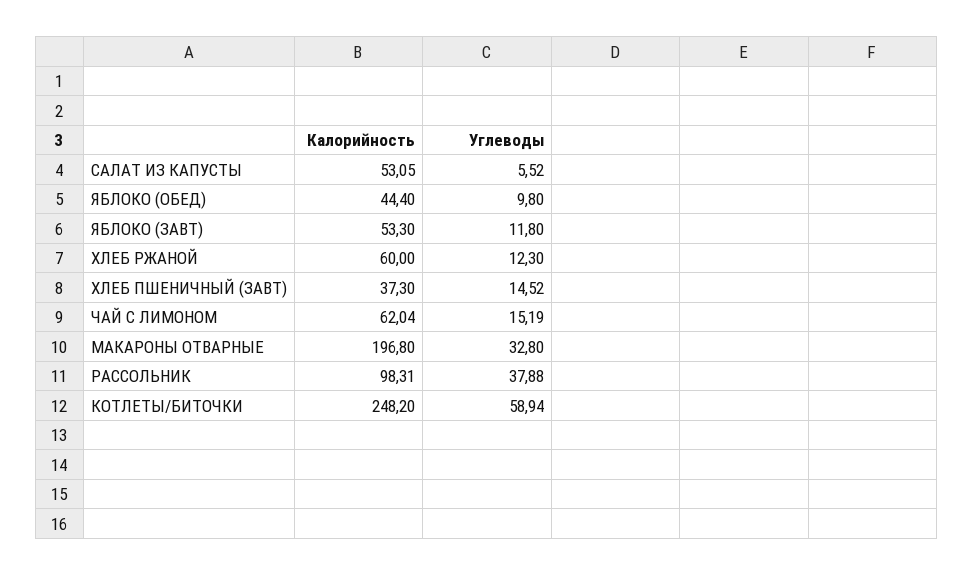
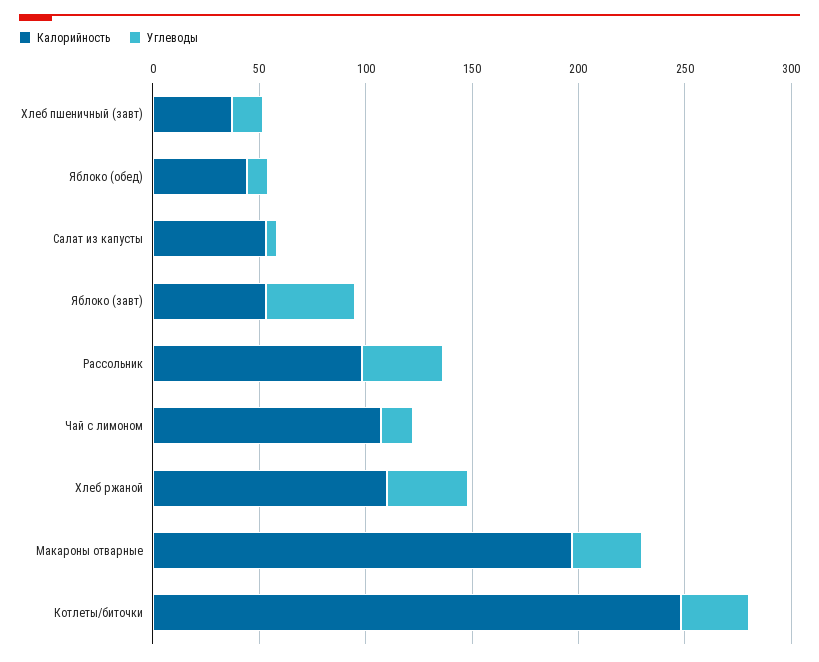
Углеводы, ЯБЛОКО (ЗАВТ): 11.8 -> 40
Калорийность, ХЛЕБ РЖАНОЙ: 60 -> 110
Углеводы, ХЛЕБ РЖАНОЙ: 12.3 -> 40
Калорийность, ЧАЙ С ЛИМОНОМ: 62.04 -> 110
Углеводы, КОТЛЕТЫ/БИТОЧКИ: 58.94 -> 30

